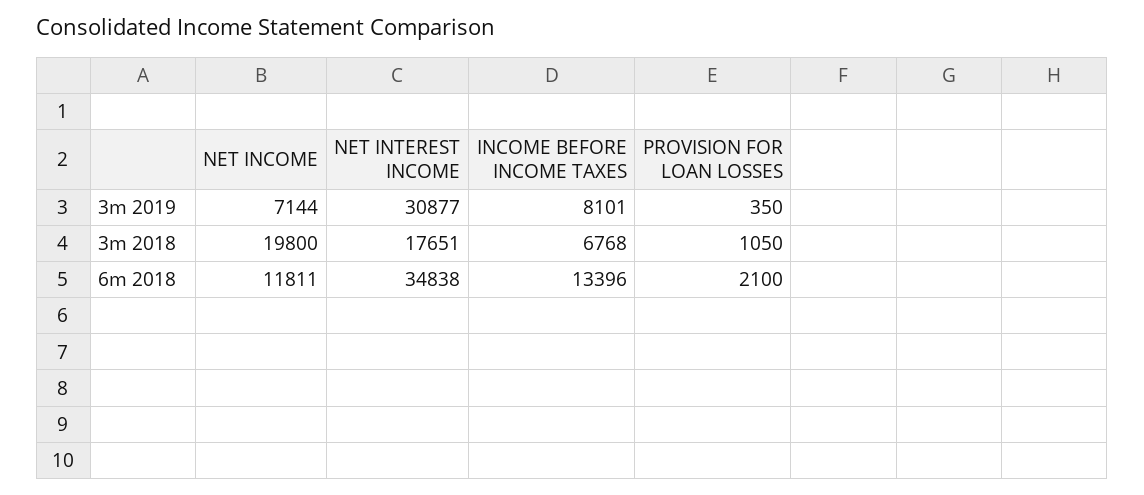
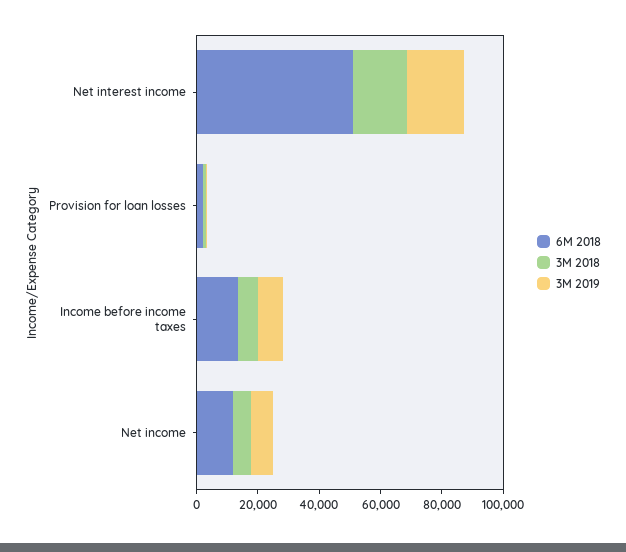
3m 2019, NET INTEREST INCOME: 30877 -> 20000
3m 2018, NET INCOME: 19800 -> 5000
6m 2018, NET INTEREST INCOME: 34838 -> 50000

